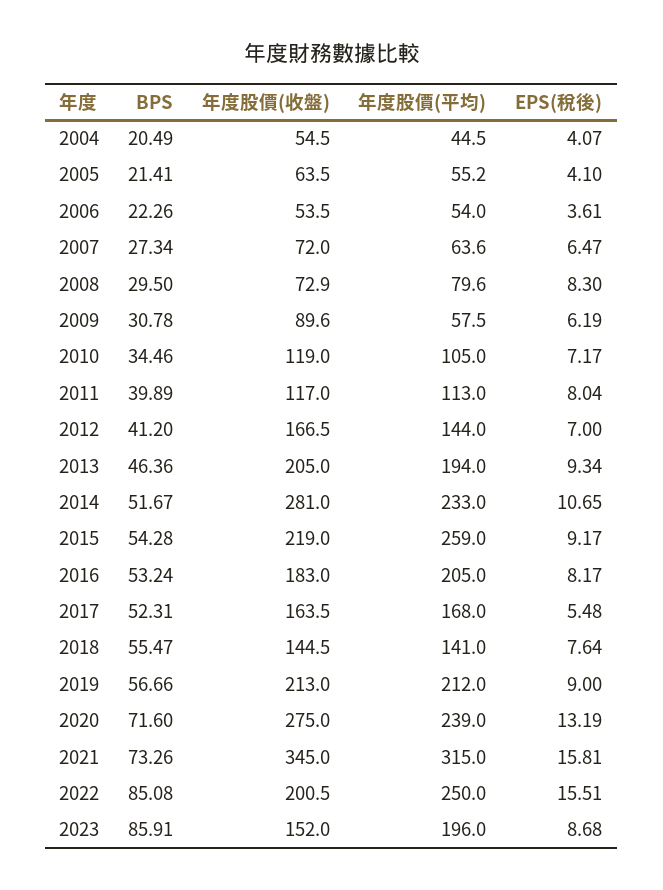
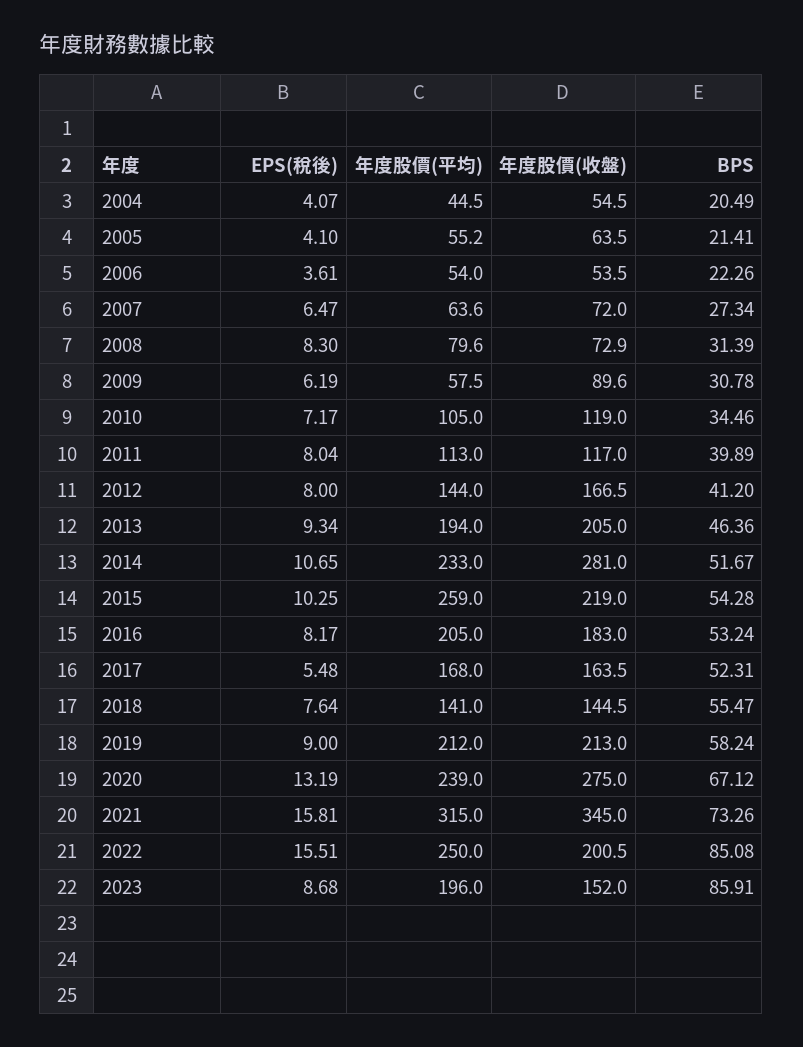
BPS, 2008: 29.5 -> 31.39
EPS(稅後), 2012: 7 -> 8
EPS(稅後), 2015: 9.17 -> 10.25
BPS, 2019: 56.66 -> 58.24
BPS, 2020: 71.6 -> 67.12

